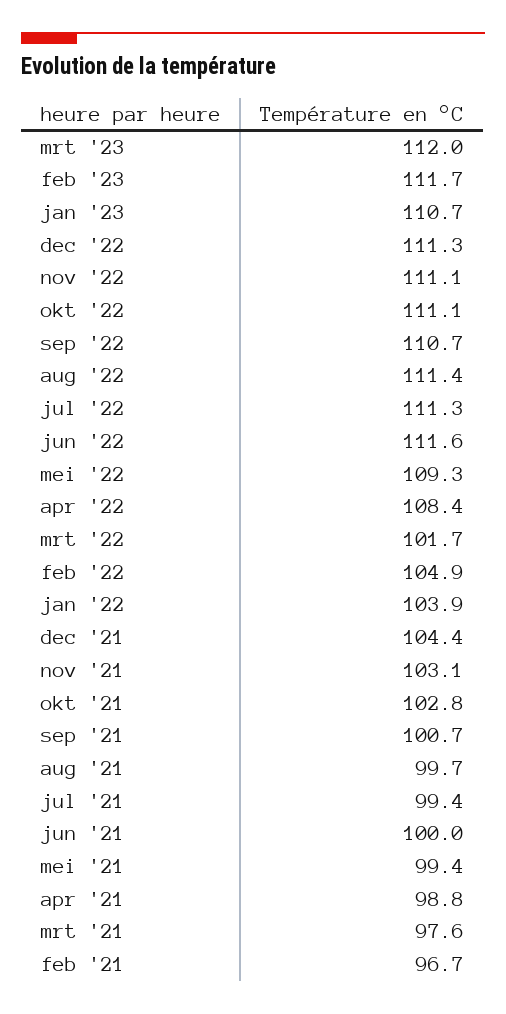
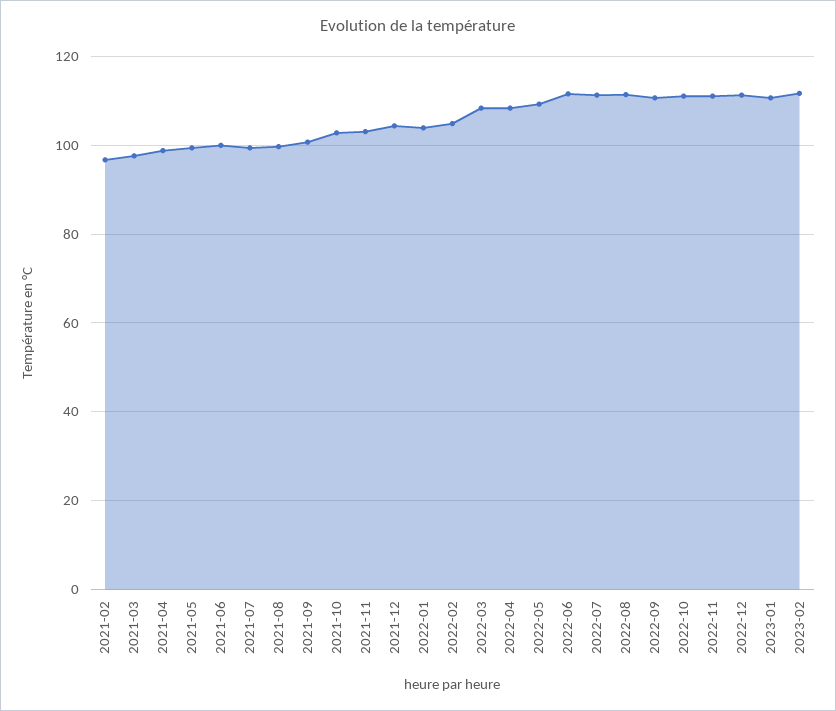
mrt '23: 112 -> none
mrt '22: 101.7 -> 108

